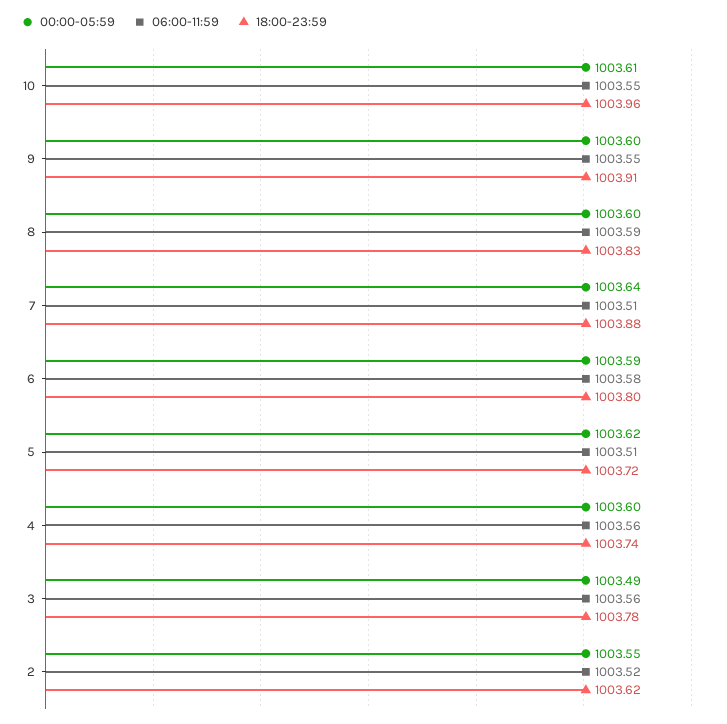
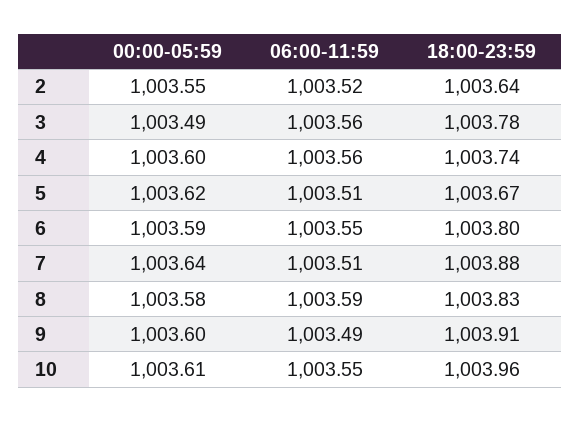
06:00-11:59, 9: 1003.55 -> 1003.49
00:00-05:59, 8: 1003.6 -> 1003.58
06:00-11:59, 6: 1003.58 -> 1003.55
18:00-23:59, 5: 1003.72 -> 1003.67
18:00-23:59, 2: 1003.62 -> 1003.64

